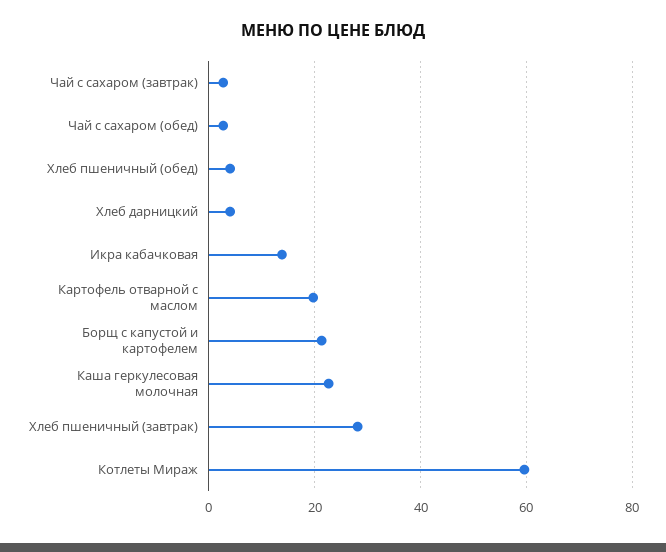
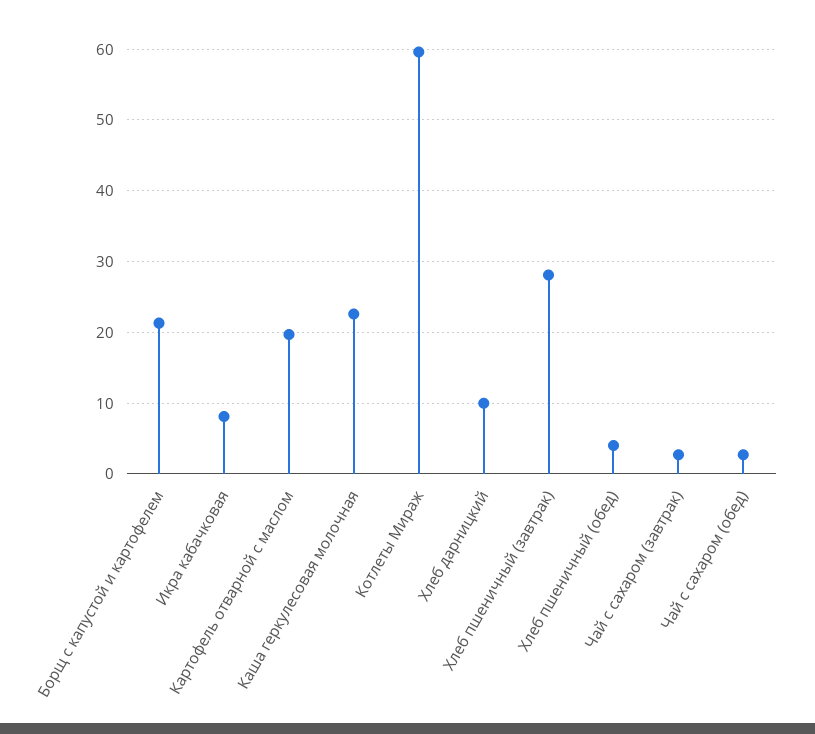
Хлеб дарницкий: 4 -> 10
Икра кабачковая: 14 -> 8

